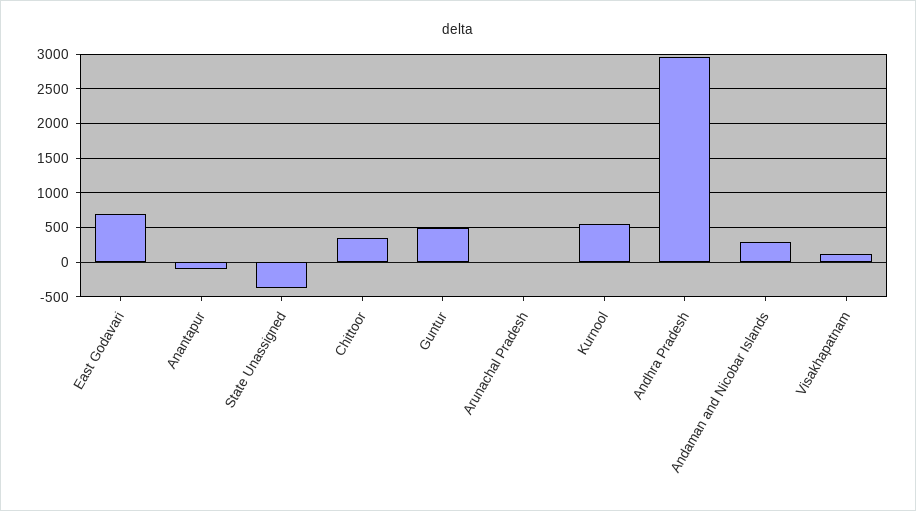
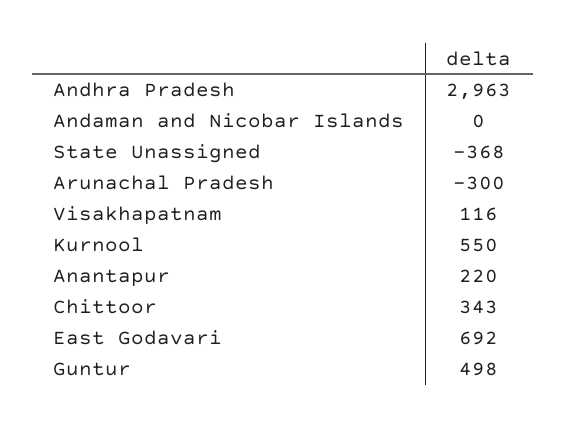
Anantapur: -100 -> 220
Arunachal Pradesh: 0 -> -300
Andaman and Nicobar Islands: 300 -> 0

